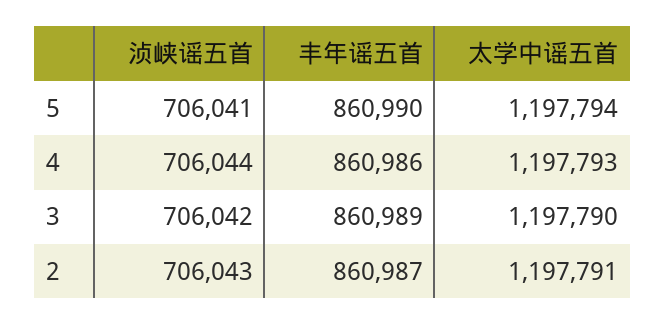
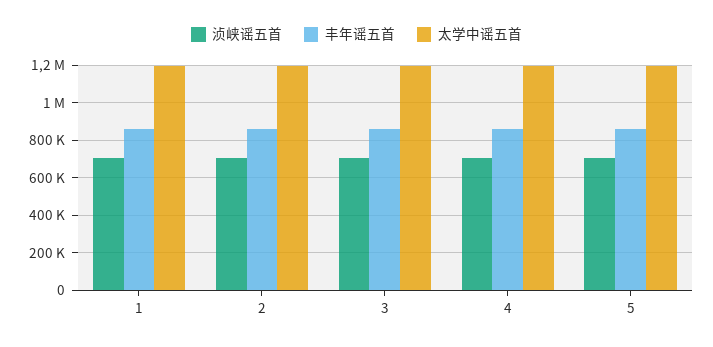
浈峡谣五首, 1: none -> 700000
丰年谣五首, 1: none -> 850000
太学中谣五首, 1: none -> 1200000

